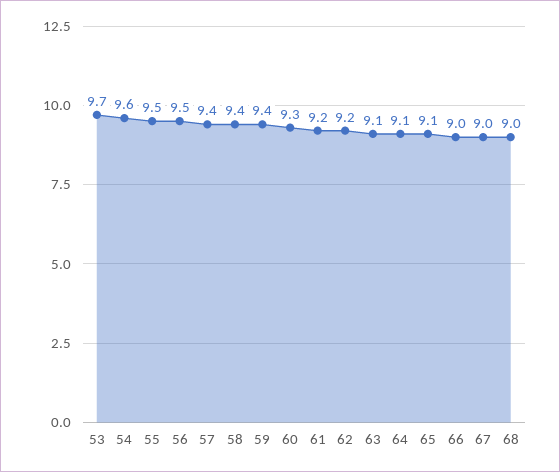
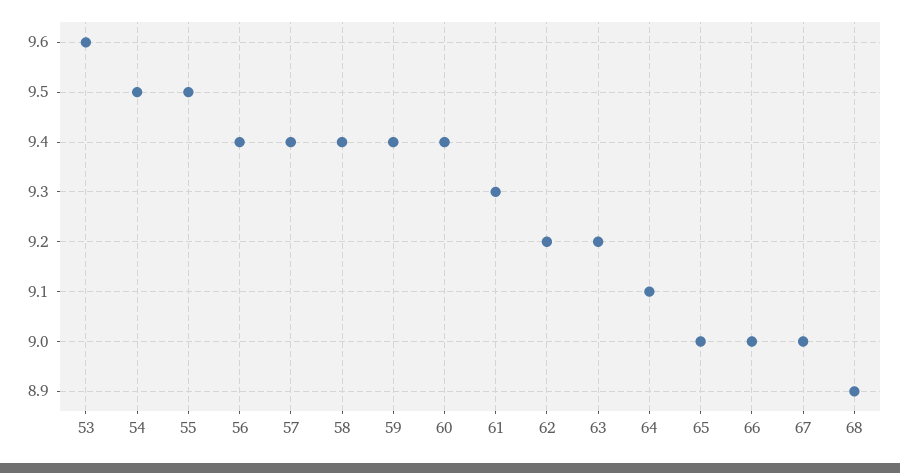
53: 9.7 -> 9.6
54: 9.6 -> 9.5
56: 9.5 -> 9.4
60: 9.3 -> 9.4
61: 9.2 -> 9.3
63: 9.1 -> 9.2
65: 9.1 -> 9
68: 9 -> 8.9

